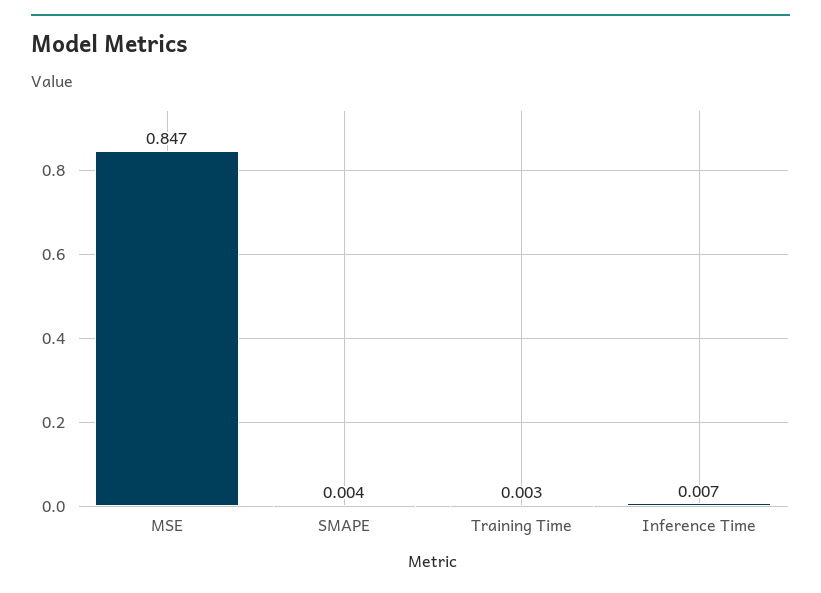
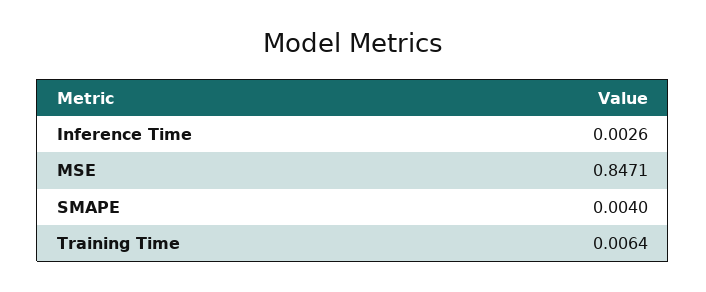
Training Time: 0.003 -> 0.0064
Inference Time: 0.007 -> 0.0026

